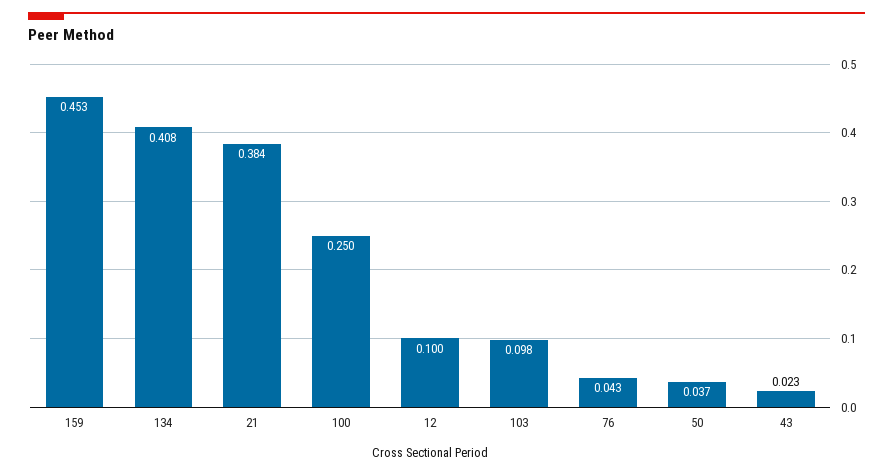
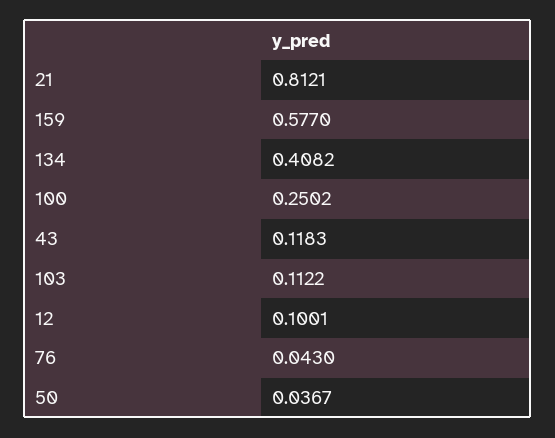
159: 0.453 -> 0.577
21: 0.384 -> 0.8121
103: 0.098 -> 0.1122
43: 0.023 -> 0.1183

